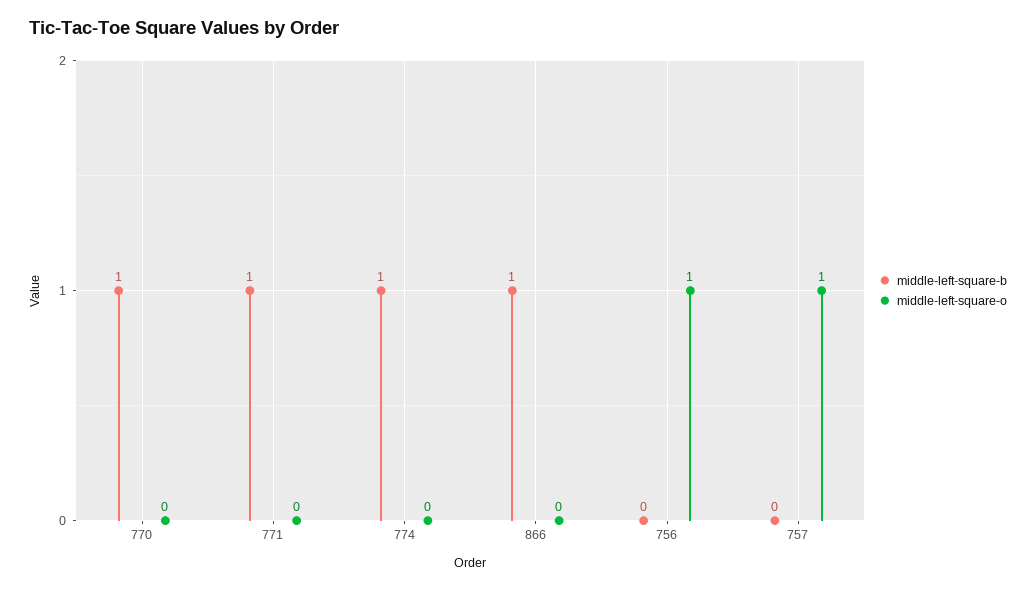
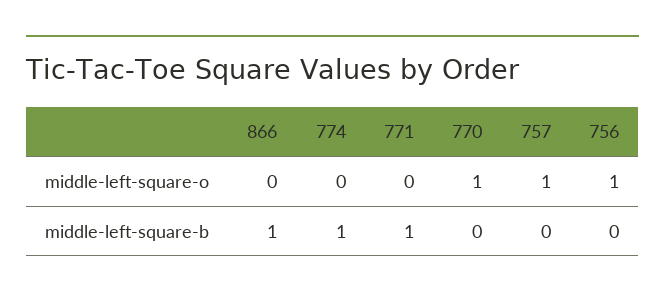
middle-left-square-b, 770: 1 -> 0
middle-left-square-o, 770: 0 -> 1

